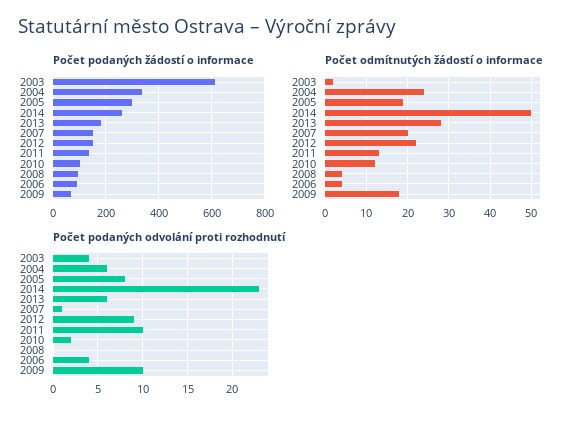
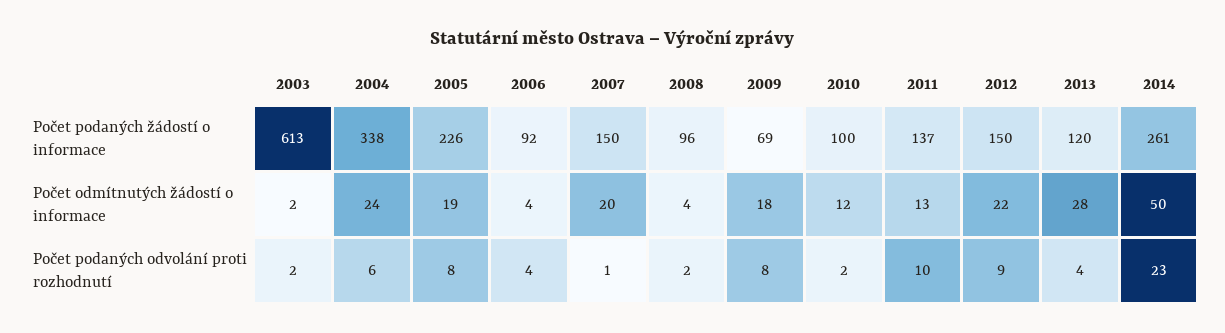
Počet podaných žádostí o informace, 2005: 300 -> 226
Počet podaných žádostí o informace, 2013: 175 -> 120
Počet podaných odvolání proti rozhodnutí, 2003: 4 -> 2
Počet podaných odvolání proti rozhodnutí, 2013: 6 -> 4
Počet podaných odvolání proti rozhodnutí, 2008: 0 -> 2
Počet podaných odvolání proti rozhodnutí, 2009: 10 -> 8

